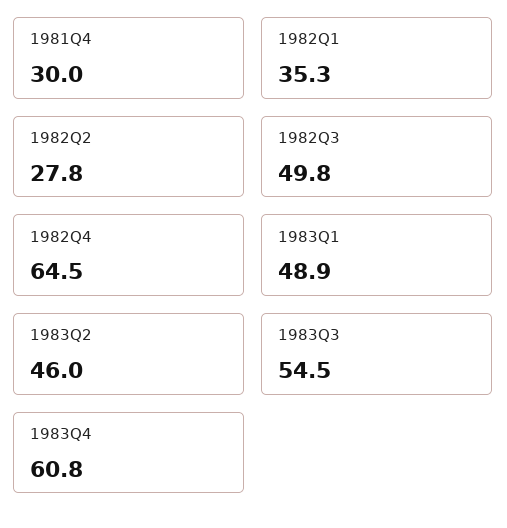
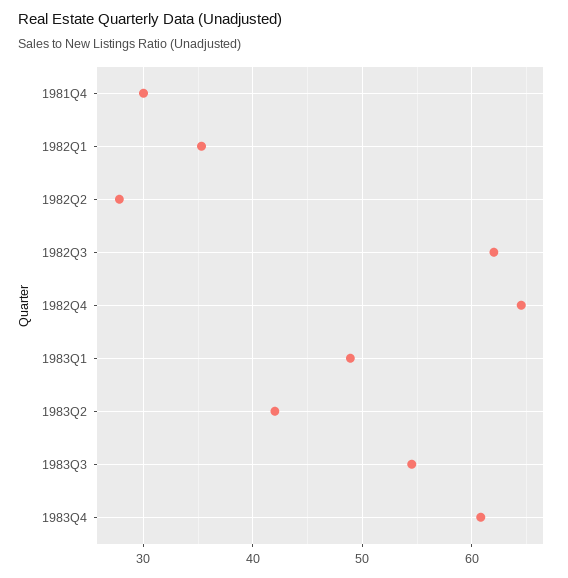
1982Q3: 49.8 -> 62
1983Q2: 46 -> 42

